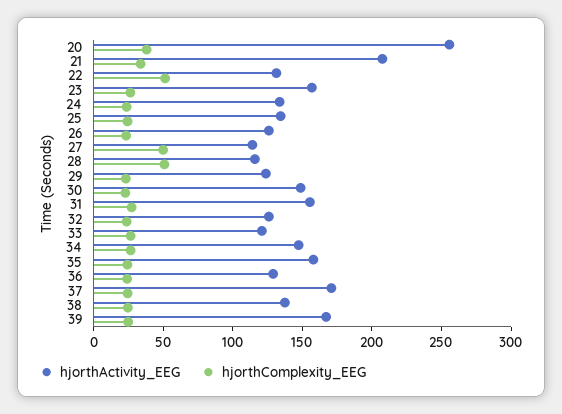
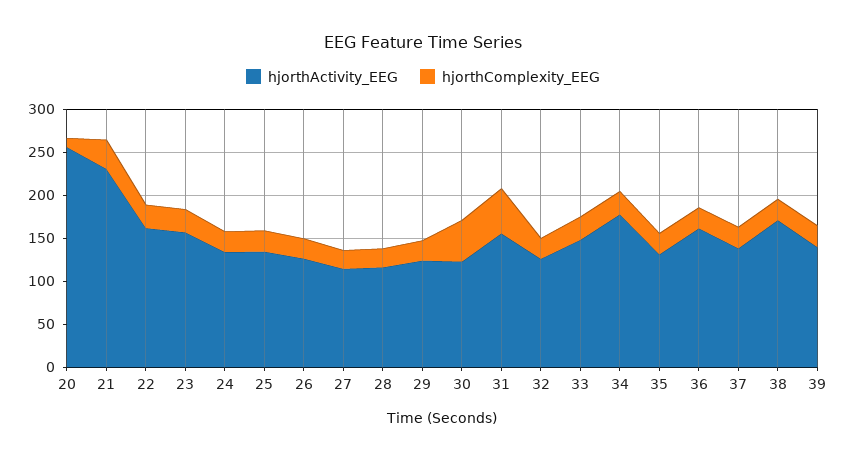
hjorthComplexity_EEG, 20: 40 -> 10
hjorthActivity_EEG, 21: 210 -> 230
hjorthActivity_EEG, 22: 130 -> 160
hjorthComplexity_EEG, 22: 50 -> 30
hjorthComplexity_EEG, 27: 50 -> 20
hjorthComplexity_EEG, 28: 50 -> 20
hjorthActivity_EEG, 30: 150 -> 120
hjorthComplexity_EEG, 30: 20 -> 50
hjorthComplexity_EEG, 31: 30 -> 50
hjorthActivity_EEG, 33: 120 -> 150
hjorthActivity_EEG, 34: 150 -> 180
hjorthActivity_EEG, 35: 160 -> 130
hjorthActivity_EEG, 36: 130 -> 160
hjorthActivity_EEG, 37: 170 -> 140
hjorthActivity_EEG, 38: 140 -> 170
hjorthActivity_EEG, 39: 170 -> 140

